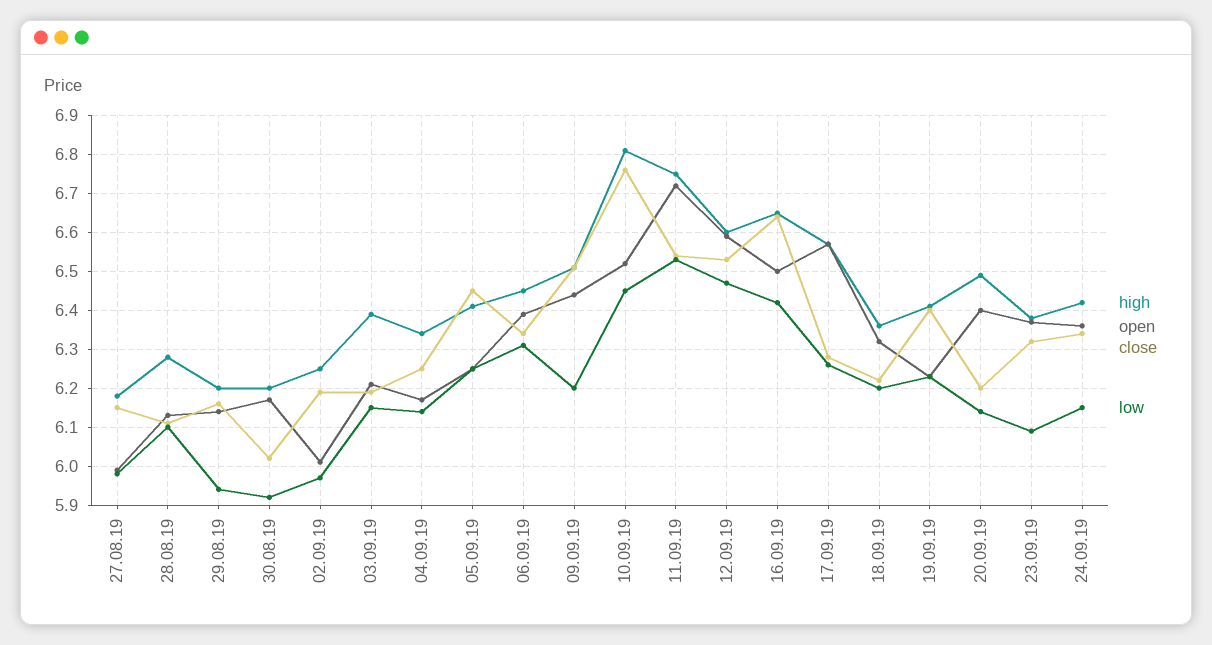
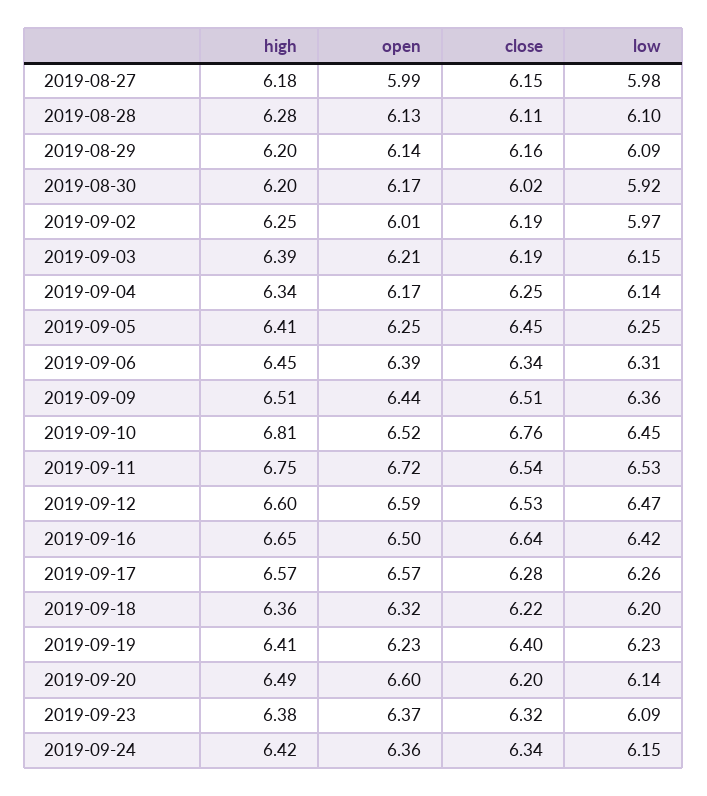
low, 29.08.19: 5.95 -> 6.09
low, 09.09.19: 6.2 -> 6.36
open, 20.09.19: 6.4 -> 6.6

